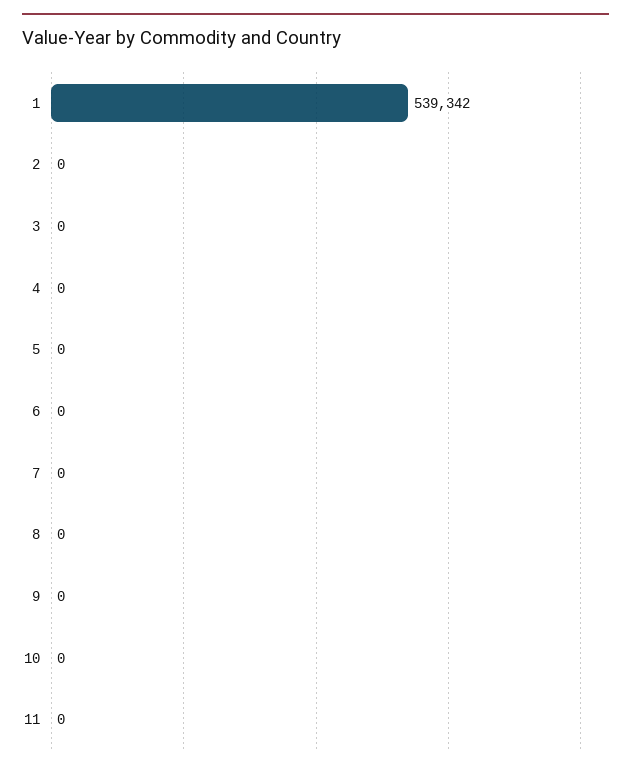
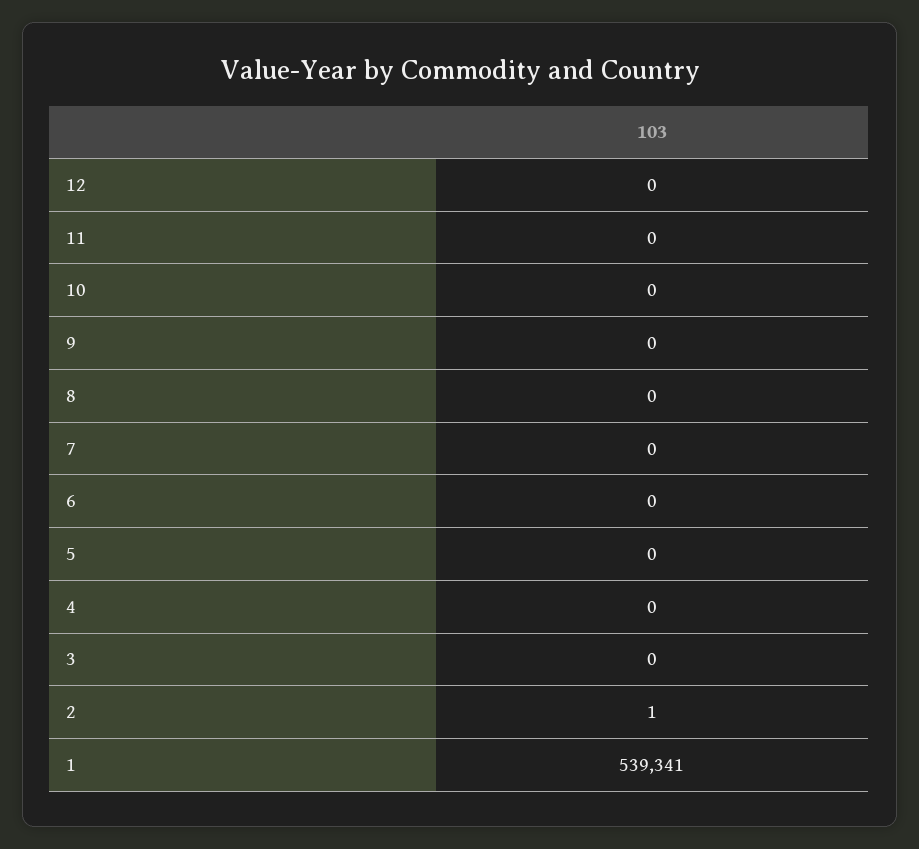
1: 539342 -> 539341
2: 0 -> 1
12: none -> 0

